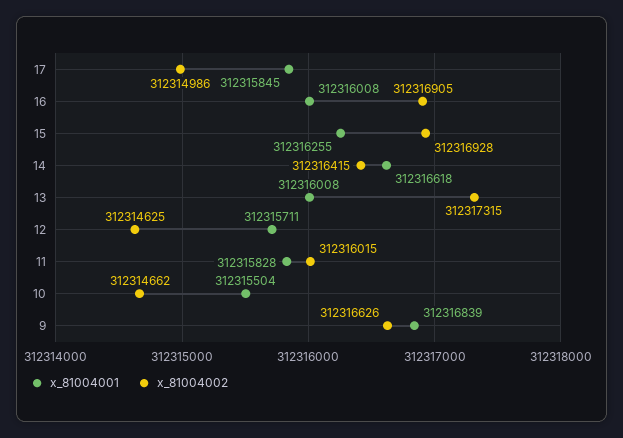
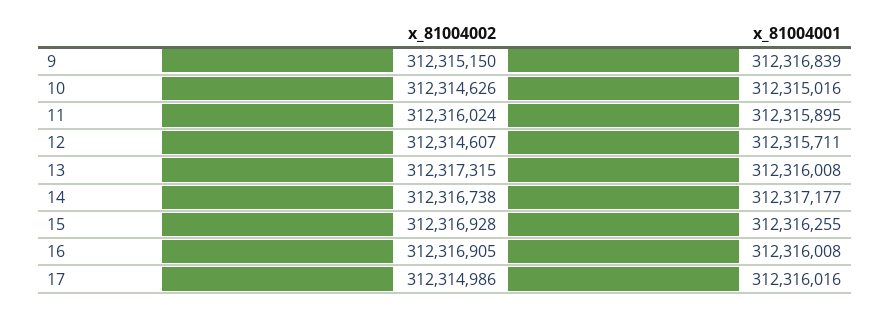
x_81004001, 17: 312315845 -> 312316016
x_81004001, 14: 312316618 -> 312317177
x_81004002, 14: 312316415 -> 312316738
x_81004002, 12: 312314625 -> 312314607
x_81004001, 11: 312315828 -> 312315895
x_81004002, 11: 312316015 -> 312316024
x_81004001, 10: 312315504 -> 312315016
x_81004002, 10: 312314662 -> 312314626
x_81004002, 9: 312316626 -> 312315150

